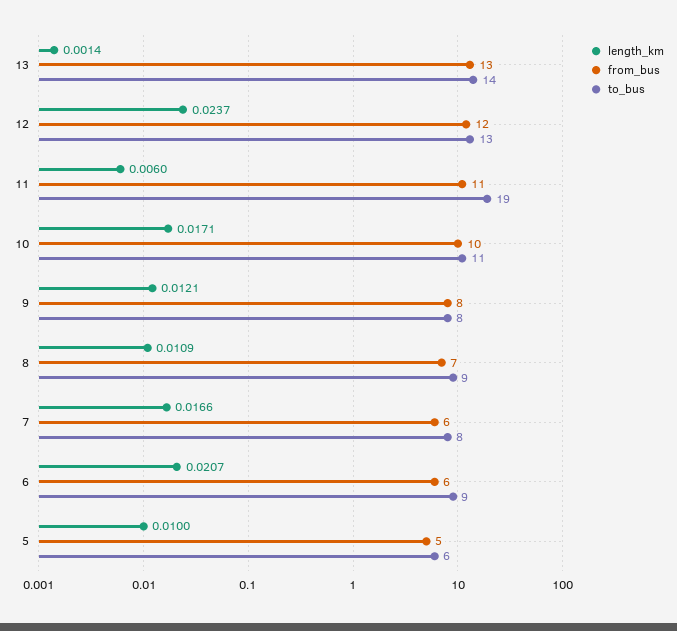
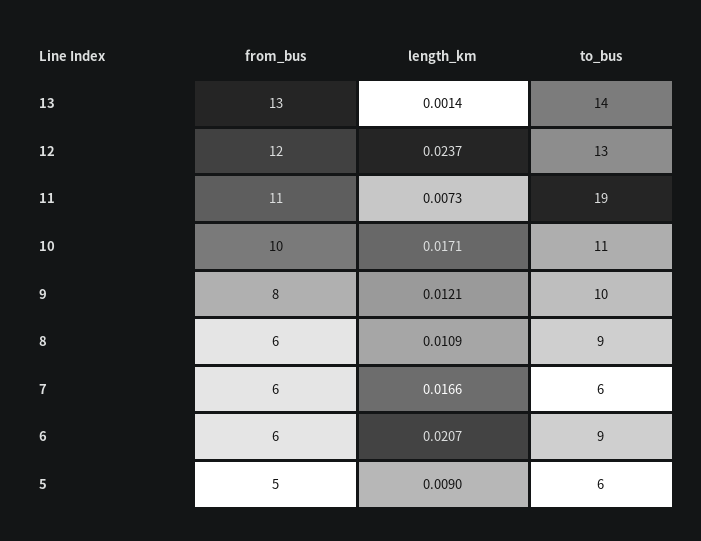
length_km, 11: 0.006 -> 0.0073
to_bus, 9: 8 -> 10
from_bus, 8: 7 -> 6
to_bus, 7: 8 -> 6
length_km, 5: 0.01 -> 0.009

